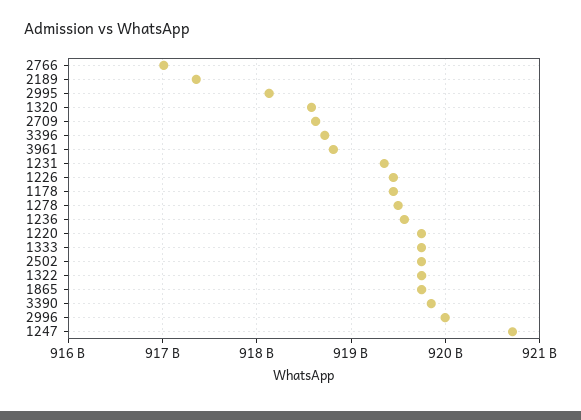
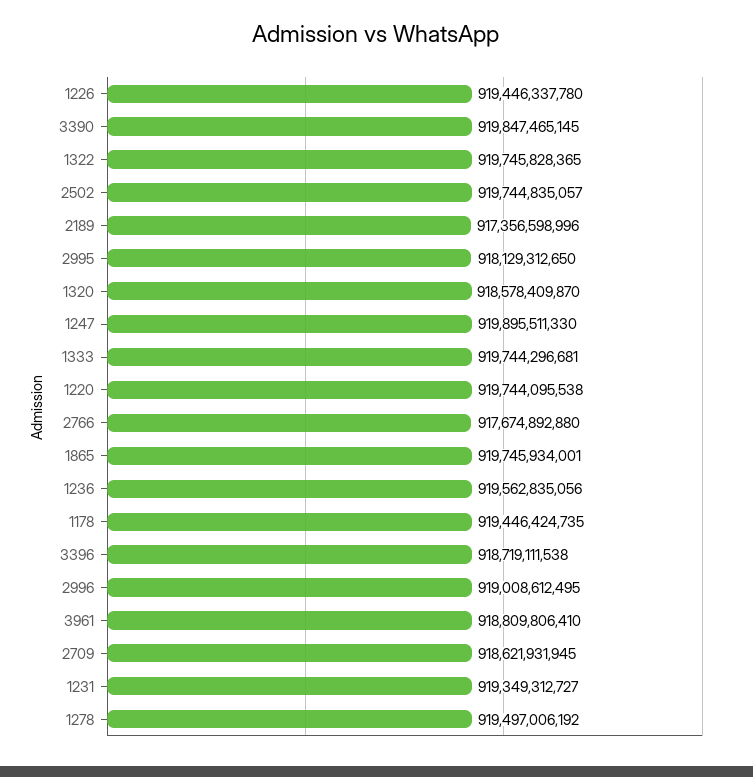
2766: 917000000000 -> 917674892880
2996: 920000000000 -> 919008612495
1247: 920700000000 -> 919895511330

